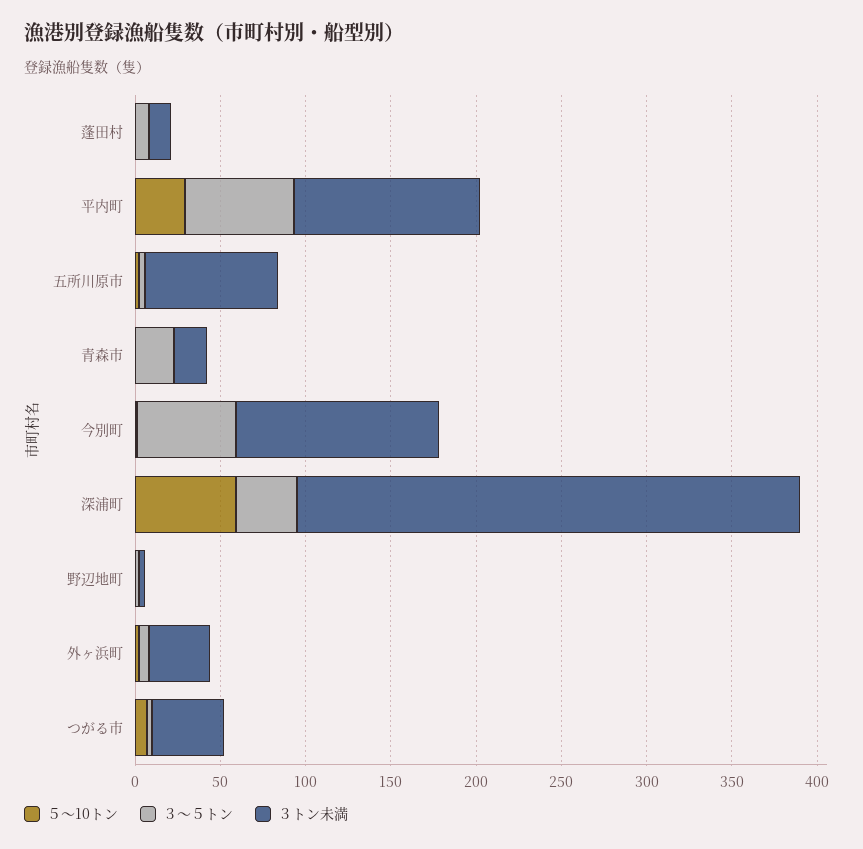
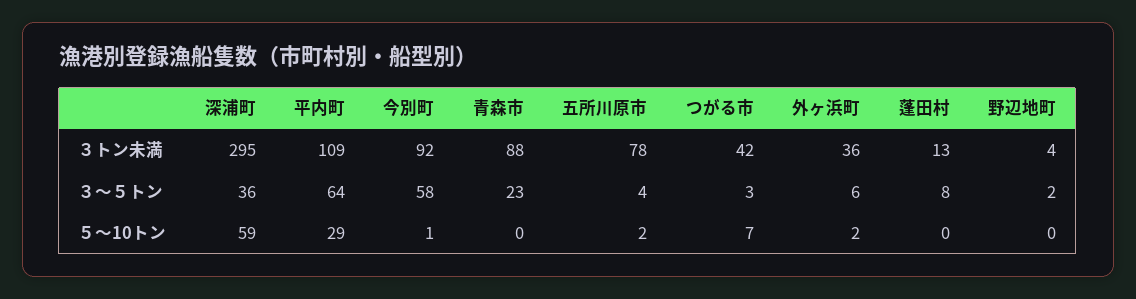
３トン未満, 青森市: 20 -> 88
３トン未満, 今別町: 120 -> 92

